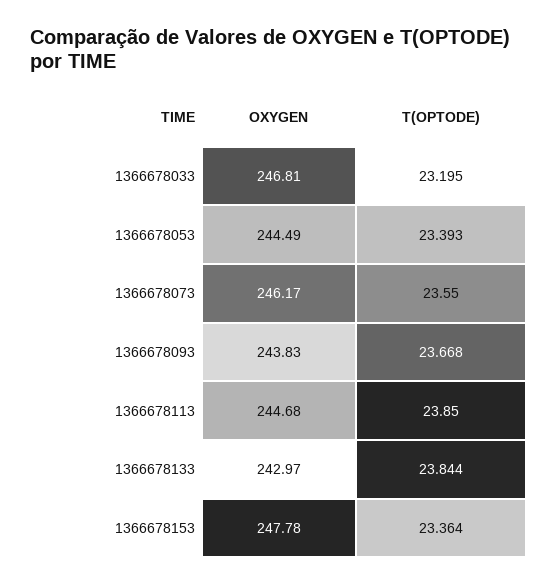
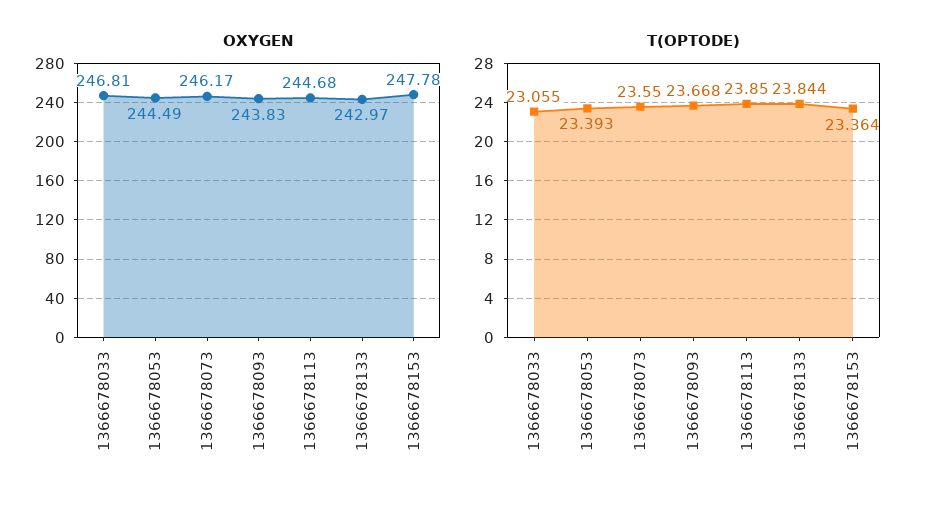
T(OPTODE), 1366678033: 23.195 -> 23.055

